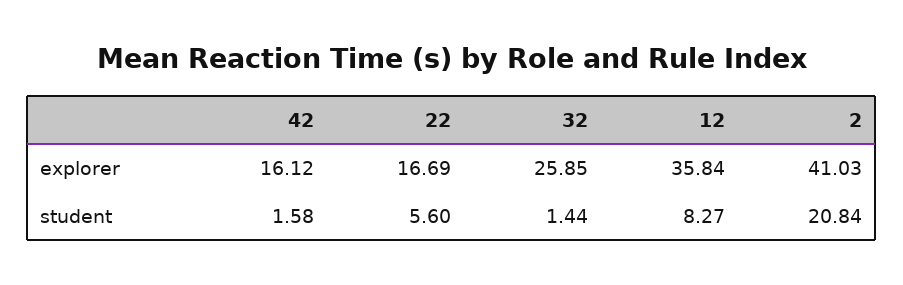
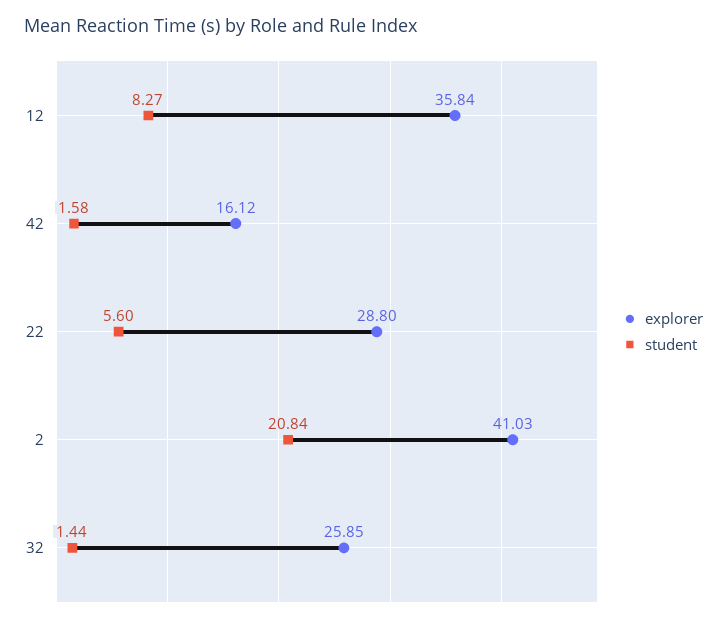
explorer, 22: 16.69 -> 28.8

